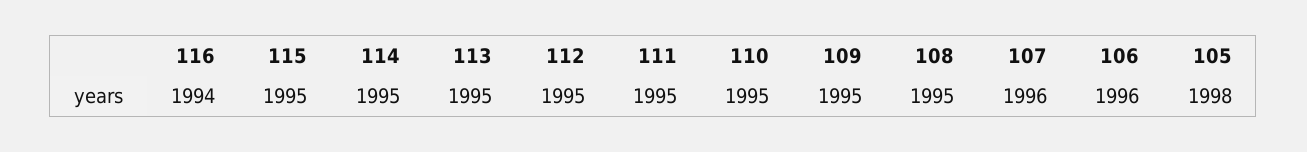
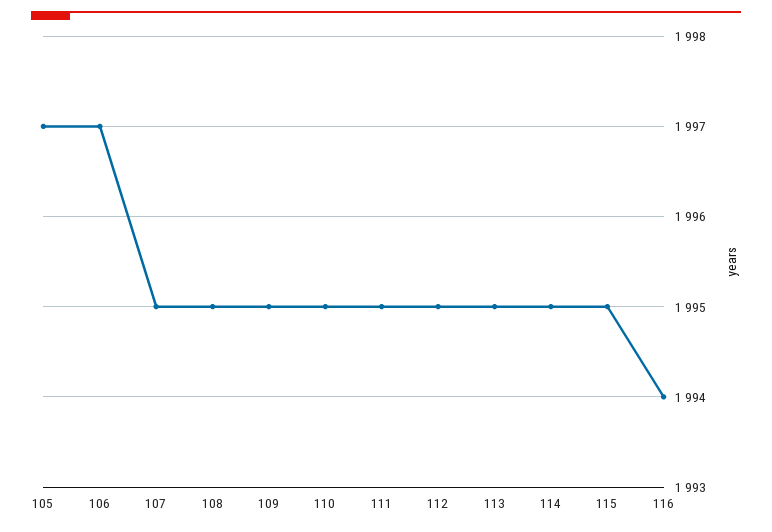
107: 1996 -> 1995
106: 1996 -> 1997
105: 1998 -> 1997

